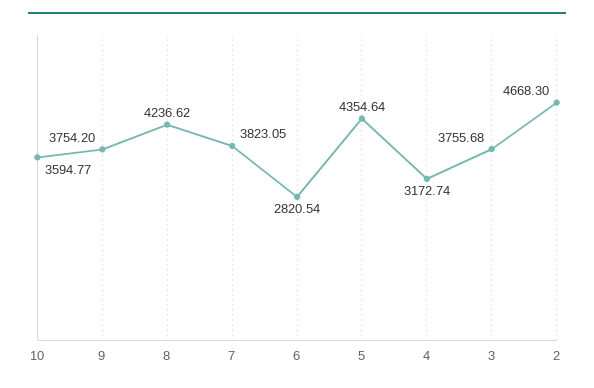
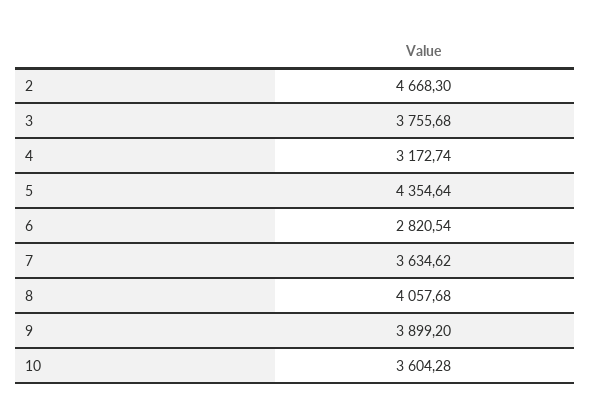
10: 3594.77 -> 3604.28
9: 3754.2 -> 3899.2
8: 4236.62 -> 4057.68
7: 3823.05 -> 3634.62

